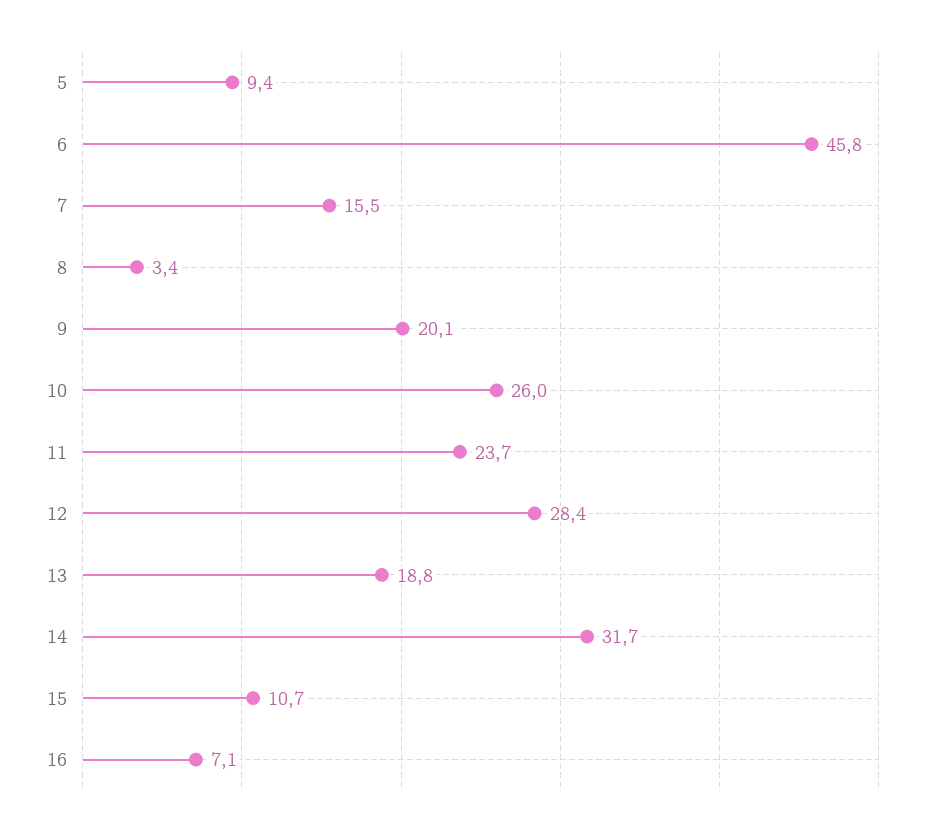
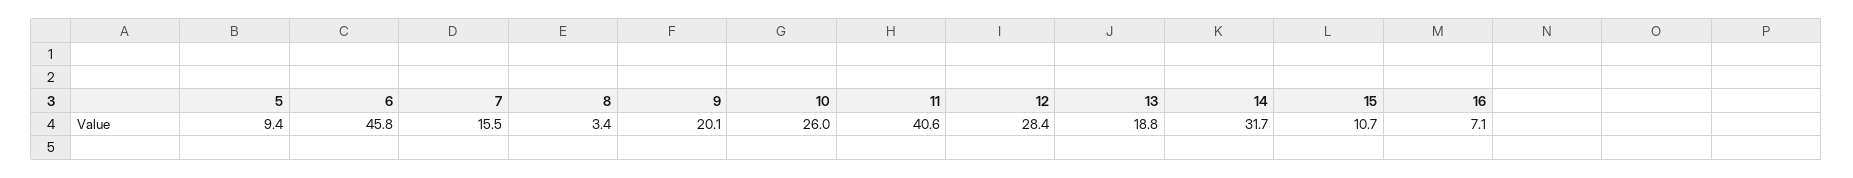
11: 23.7 -> 40.6

